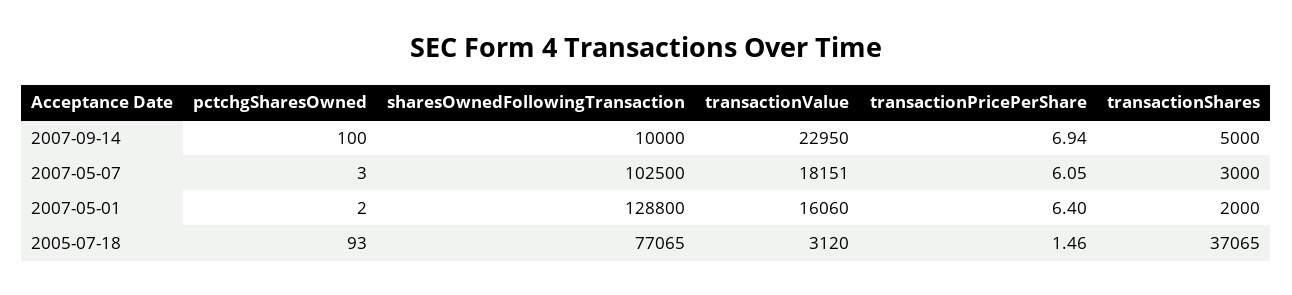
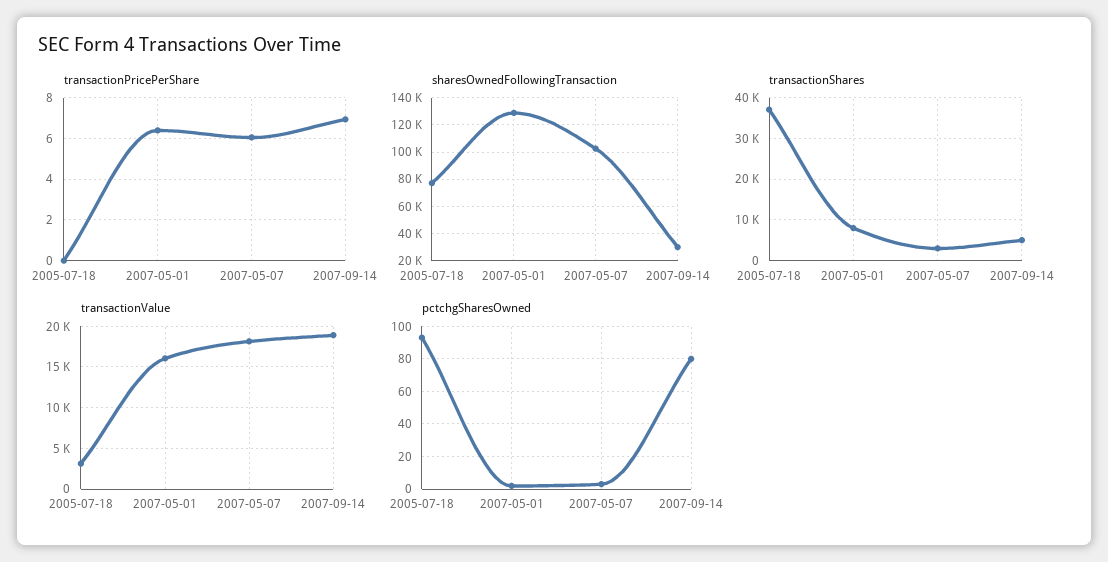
pctchgSharesOwned, 2007-09-14: 100 -> 80
sharesOwnedFollowingTransaction, 2007-09-14: 10000 -> 30000
transactionValue, 2007-09-14: 22950 -> 19000
transactionShares, 2007-05-01: 2000 -> 8000
transactionPricePerShare, 2005-07-18: 1.46 -> 0

